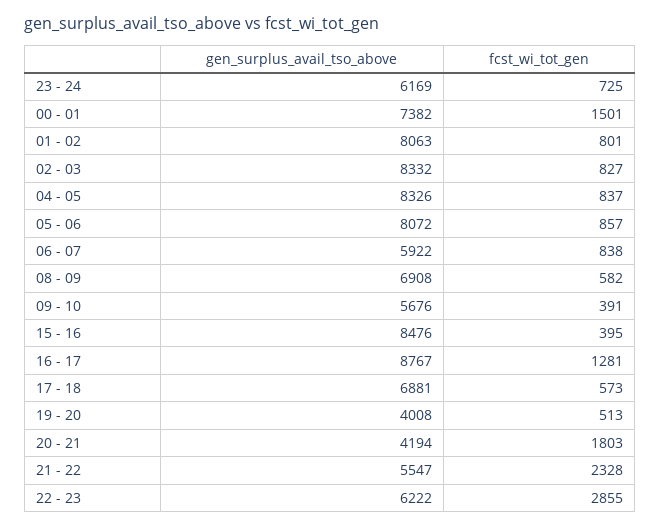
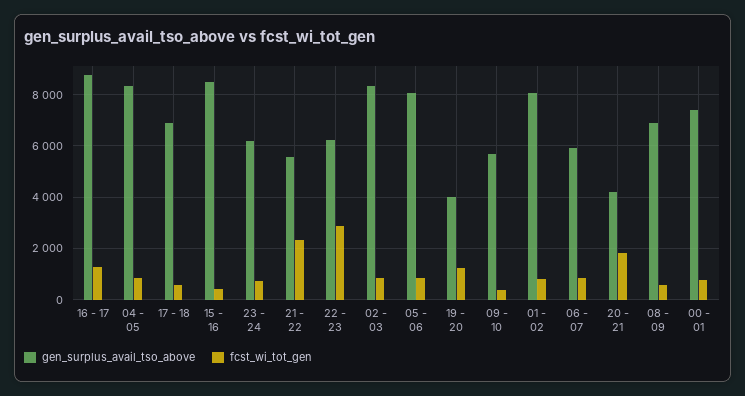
fcst_wi_tot_gen, 00 - 01: 1501 -> 750
fcst_wi_tot_gen, 19 - 20: 513 -> 1250

